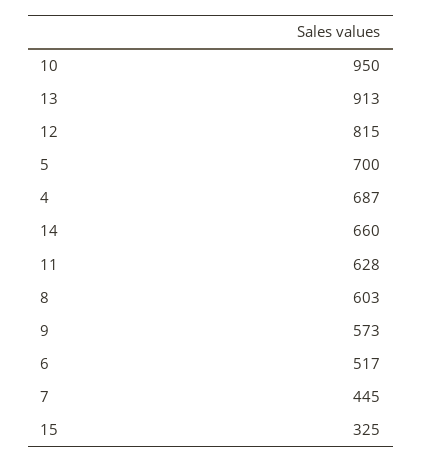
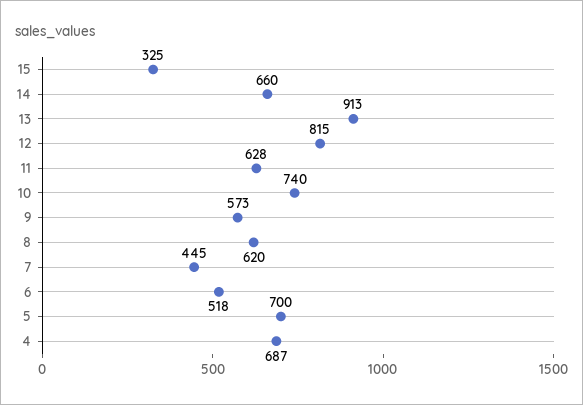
10: 950 -> 740
8: 603 -> 620
6: 517 -> 518

